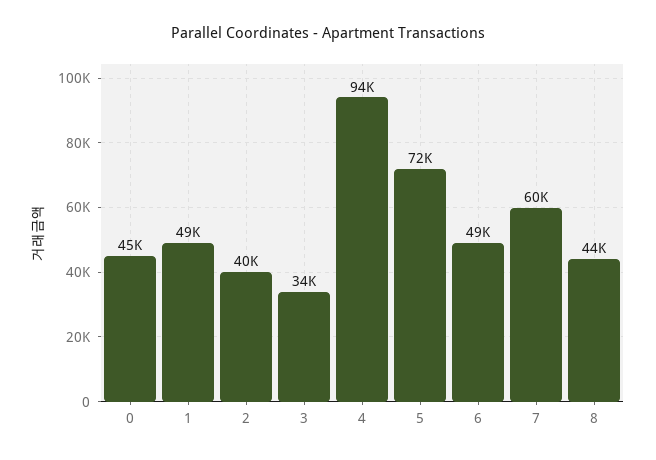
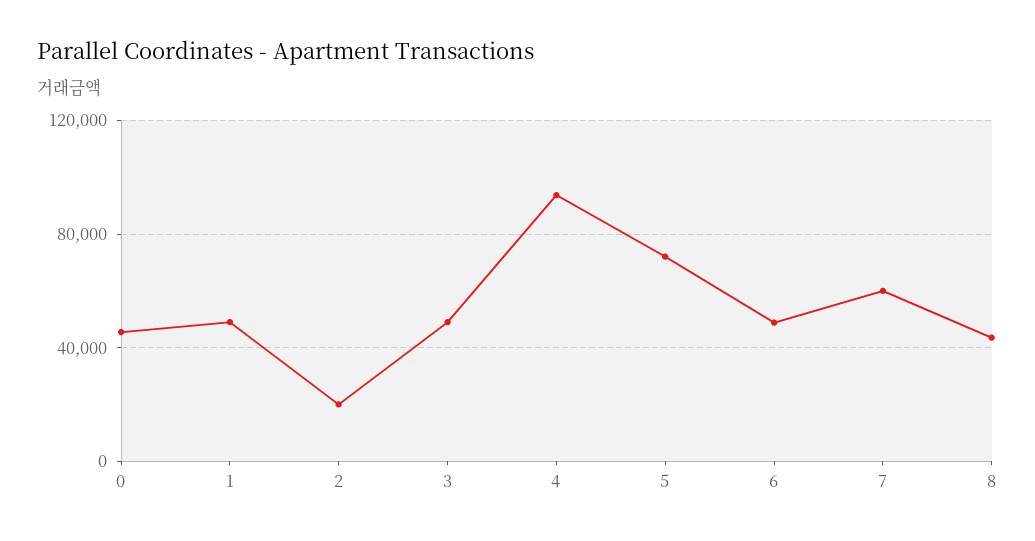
2: 40000 -> 20000
3: 34000 -> 50000

